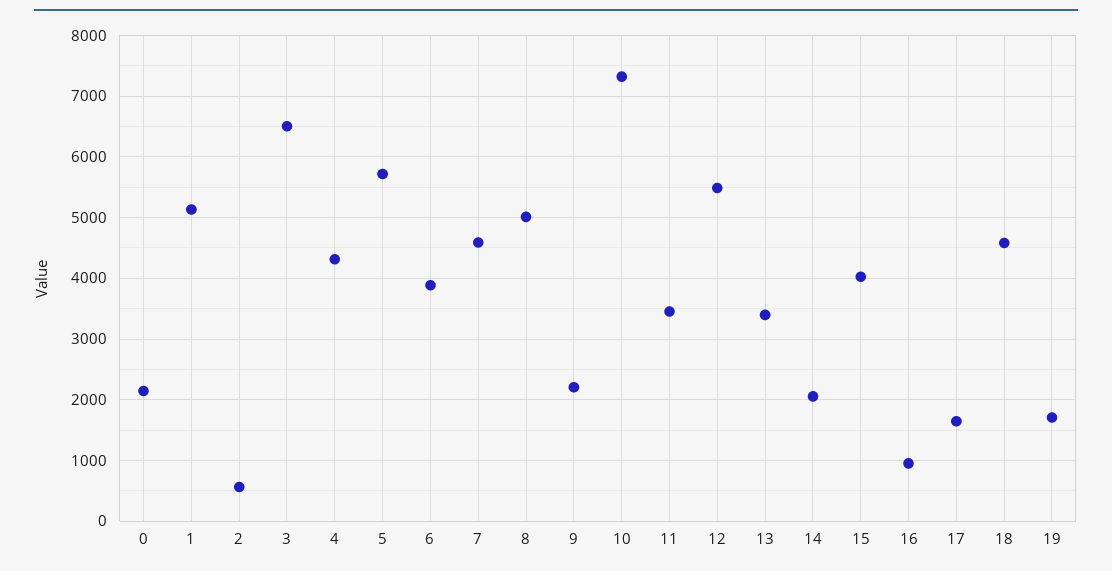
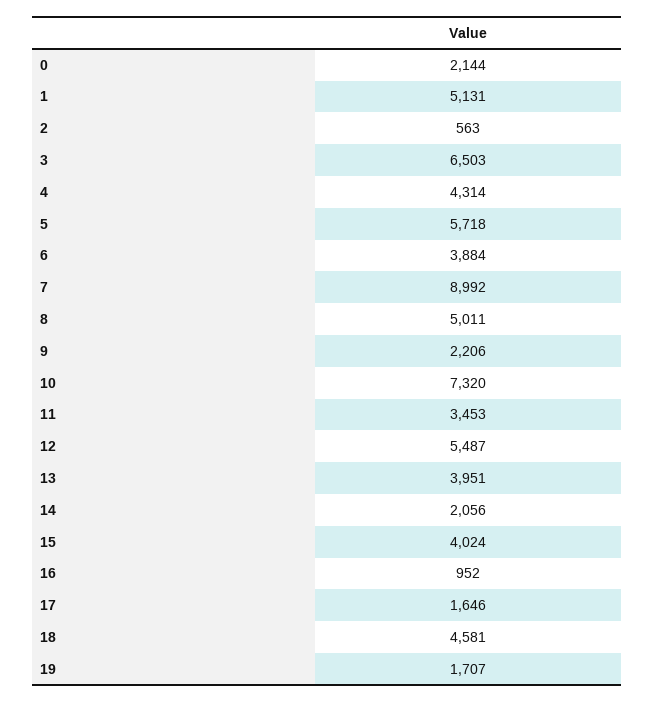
7: 4600 -> 8992
13: 3400 -> 3951

